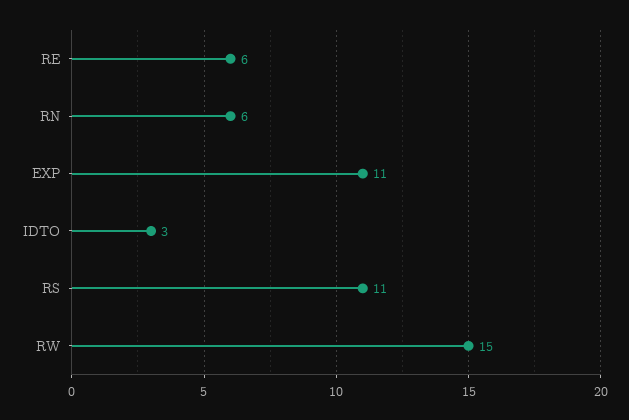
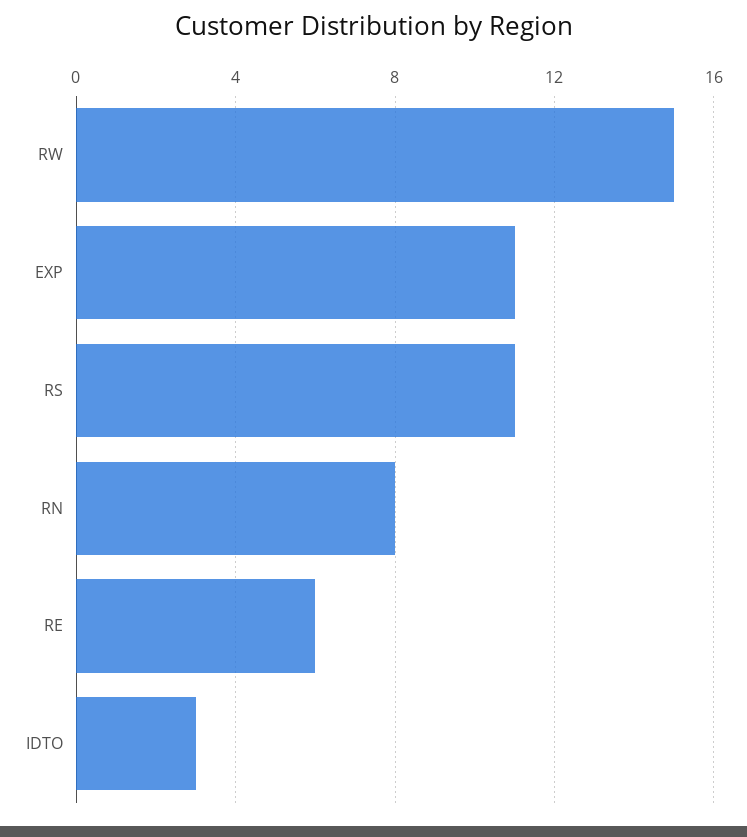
RN: 6 -> 8

